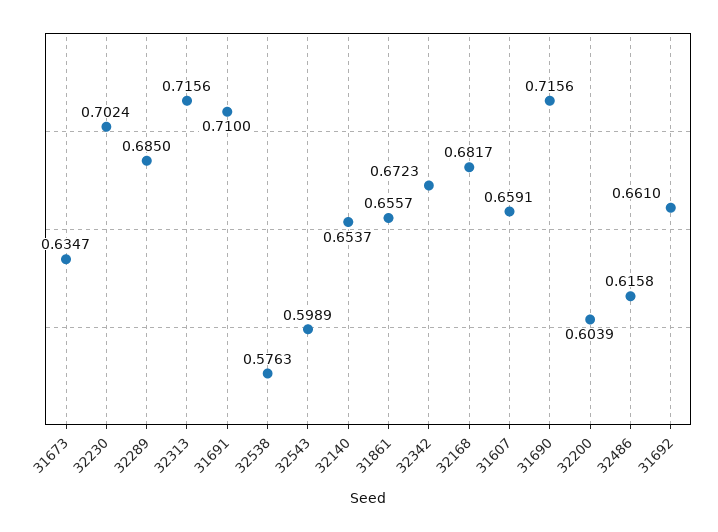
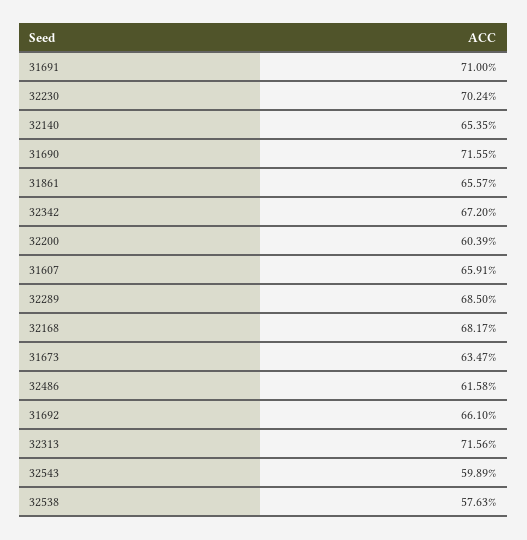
32140: 0.6537 -> 0.6535
32342: 0.6723 -> 0.672
31690: 0.7156 -> 0.7155

